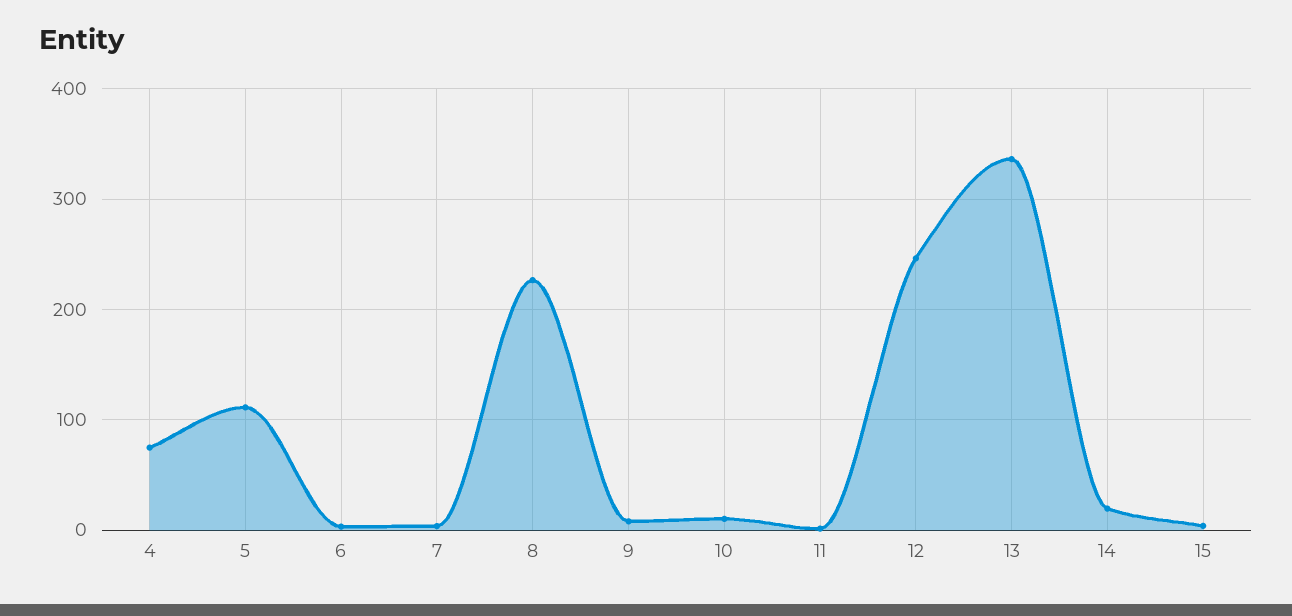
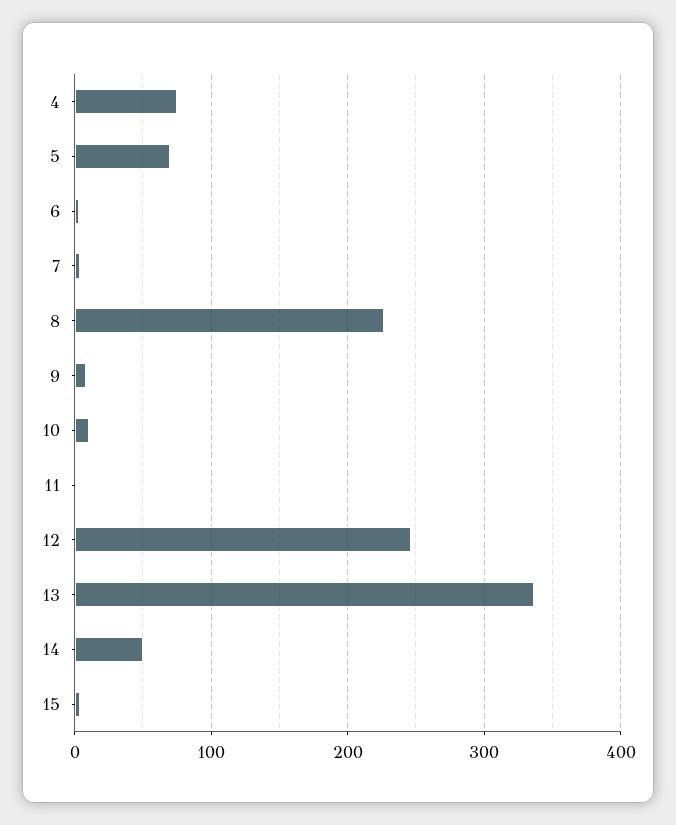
5: 110 -> 70
14: 20 -> 50

